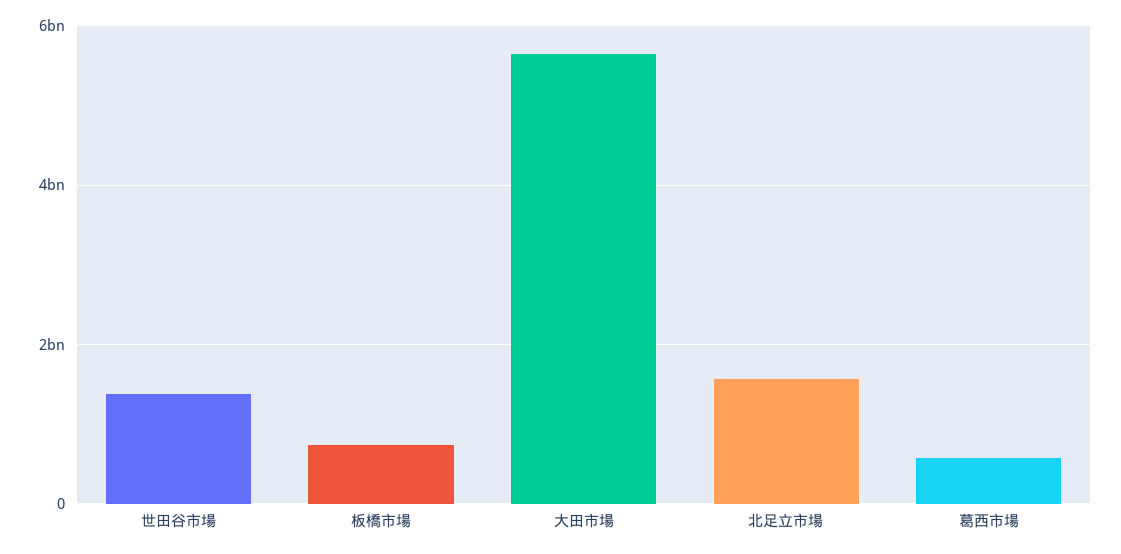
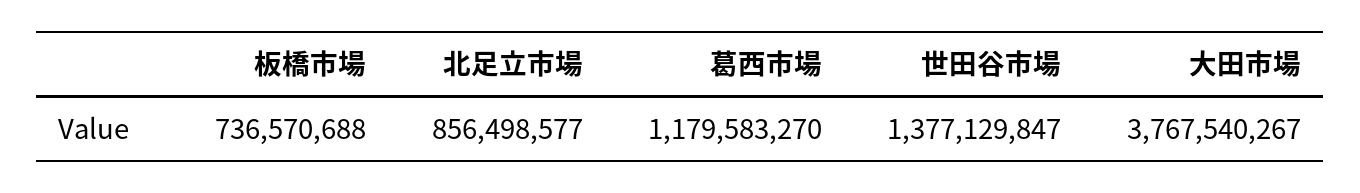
大田市場: 5600000000 -> 3767540267
北足立市場: 1600000000 -> 856498577
葛西市場: 600000000 -> 1179583270

